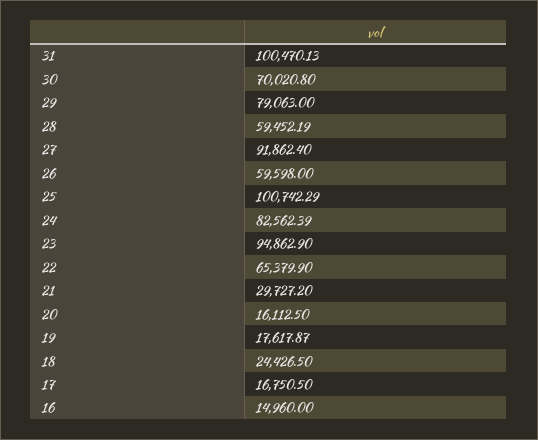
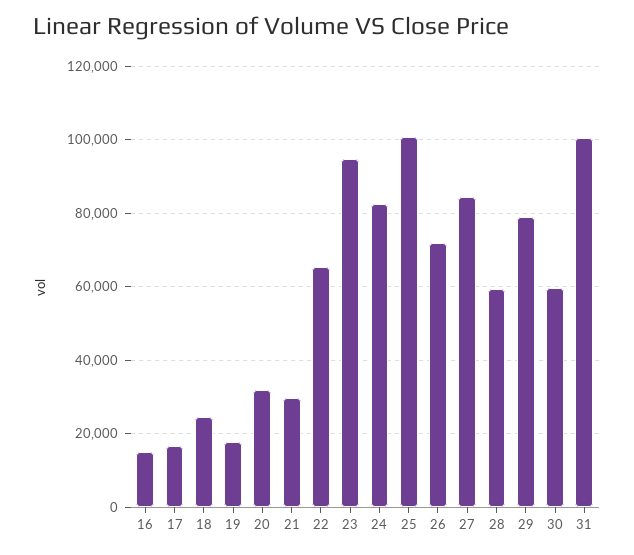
30: 70020.8 -> 60000
27: 91862.4 -> 84000
26: 59598 -> 72000
20: 16112.5 -> 32000

